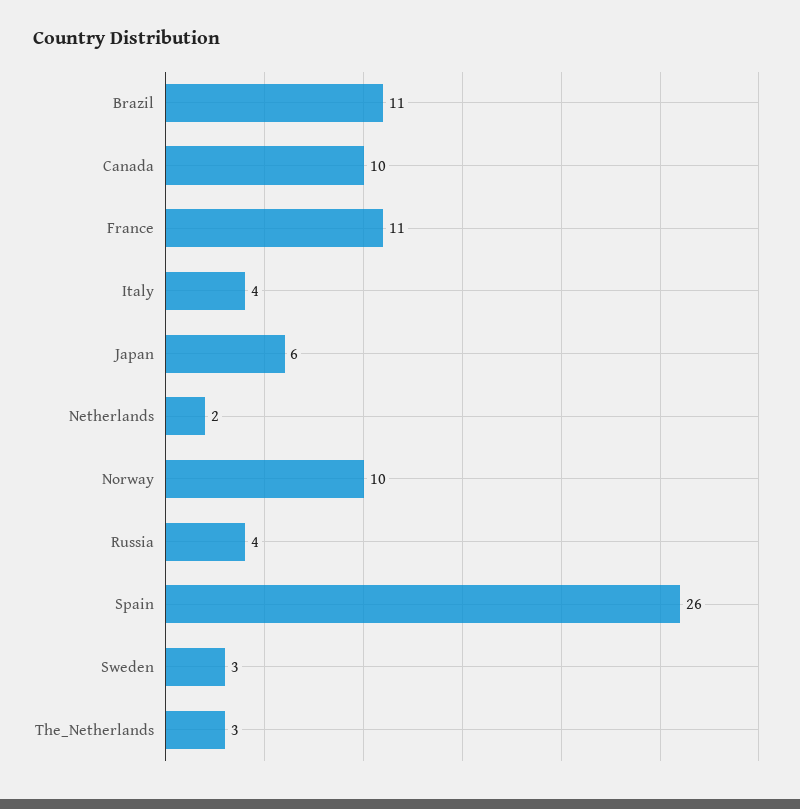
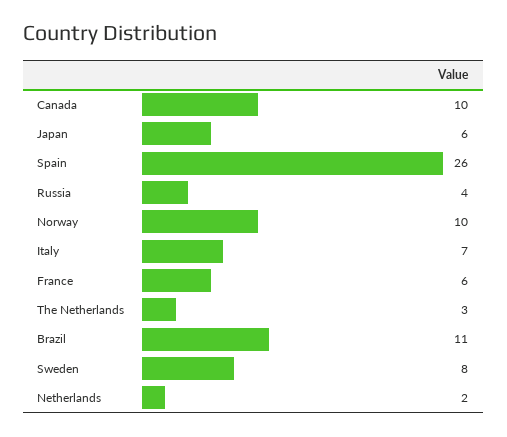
France: 11 -> 6
Italy: 4 -> 7
Sweden: 3 -> 8

